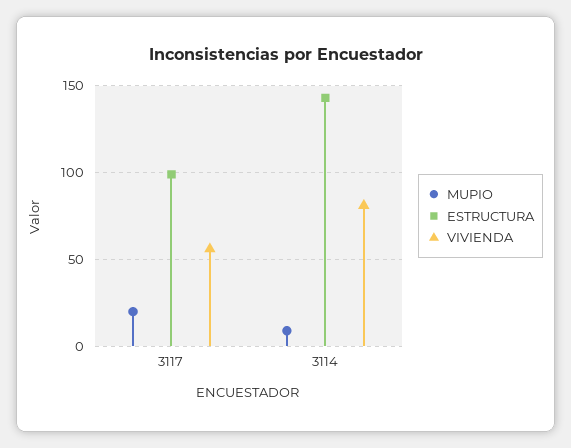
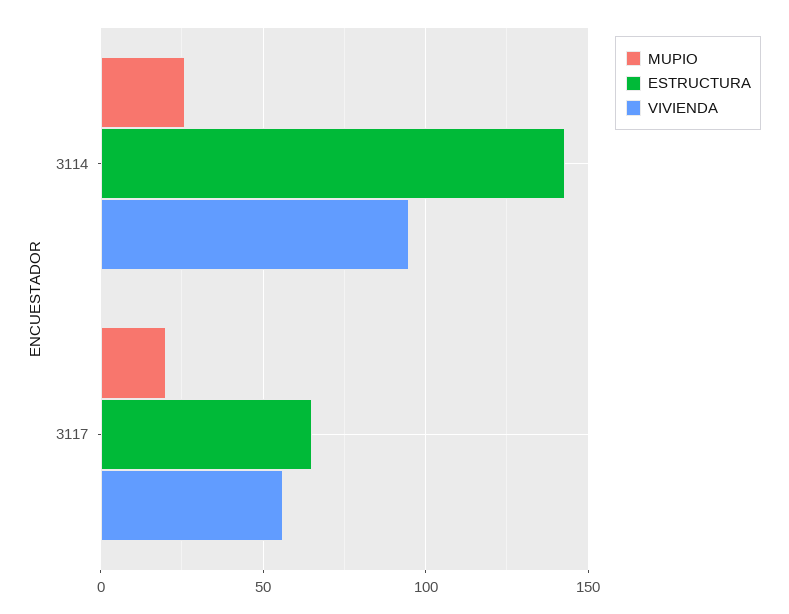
ESTRUCTURA, 3117: 100 -> 65
MUPIO, 3114: 10 -> 25
VIVIENDA, 3114: 80 -> 95

